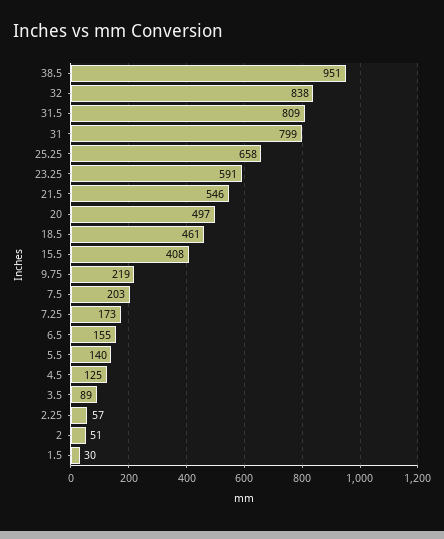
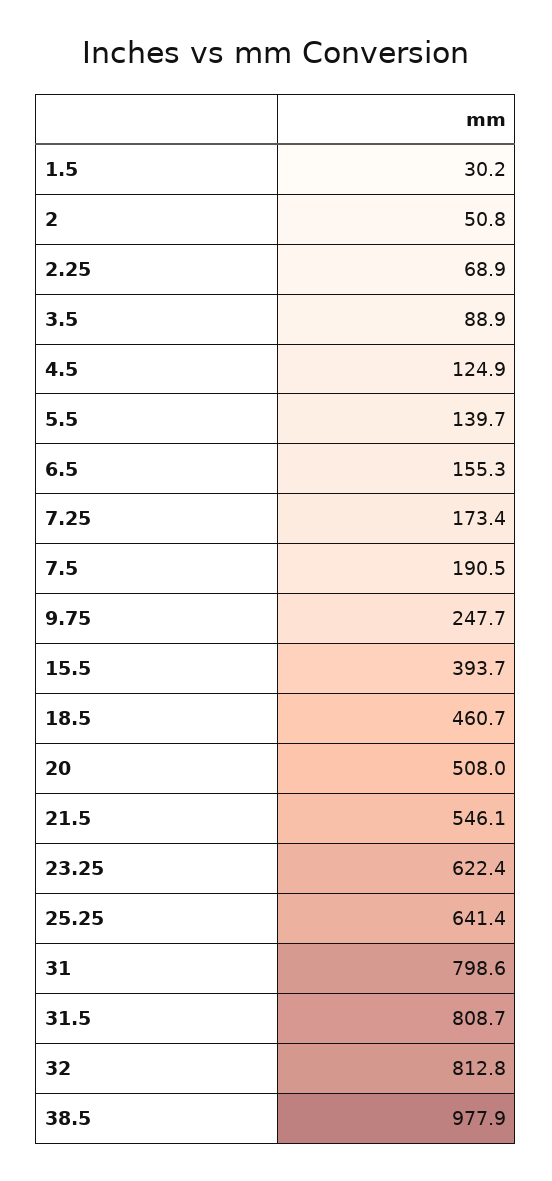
38.5: 951 -> 977.9
32: 838 -> 812.8
25.25: 658 -> 641.4
23.25: 591 -> 622.4
20: 497 -> 508
15.5: 408 -> 393.7
9.75: 219 -> 247.7
7.5: 203 -> 190.5
2.25: 57 -> 68.9

